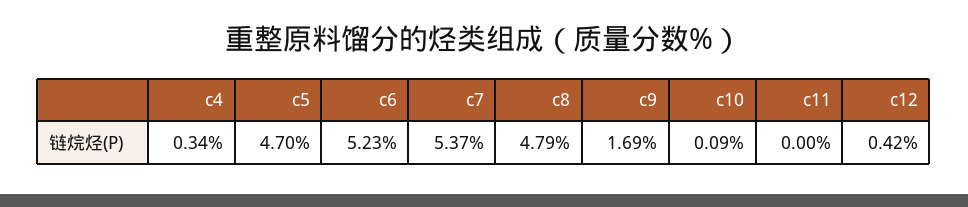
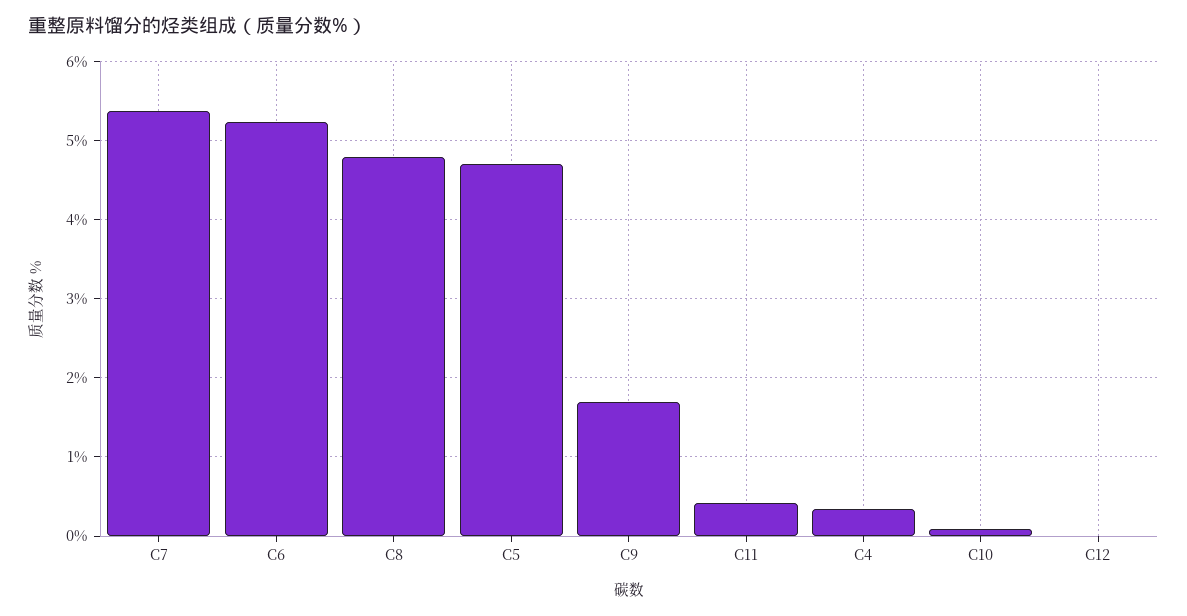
c11: 0 -> 0.4
c12: 0.42 -> 0

